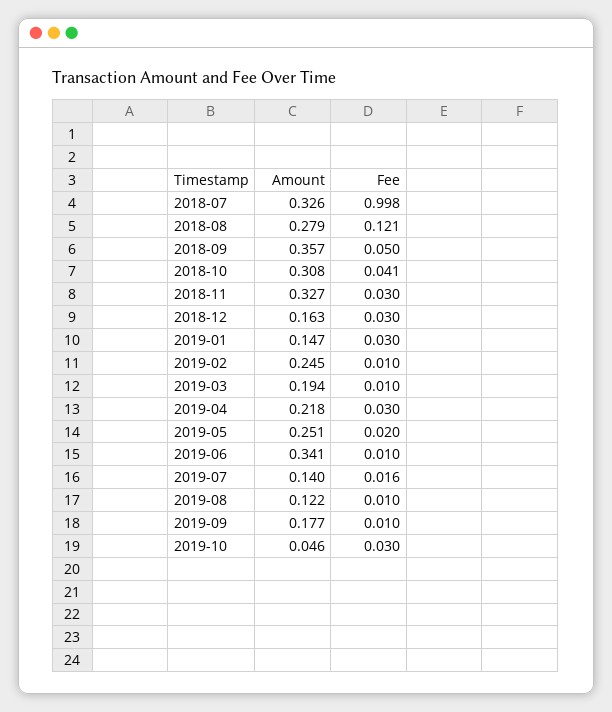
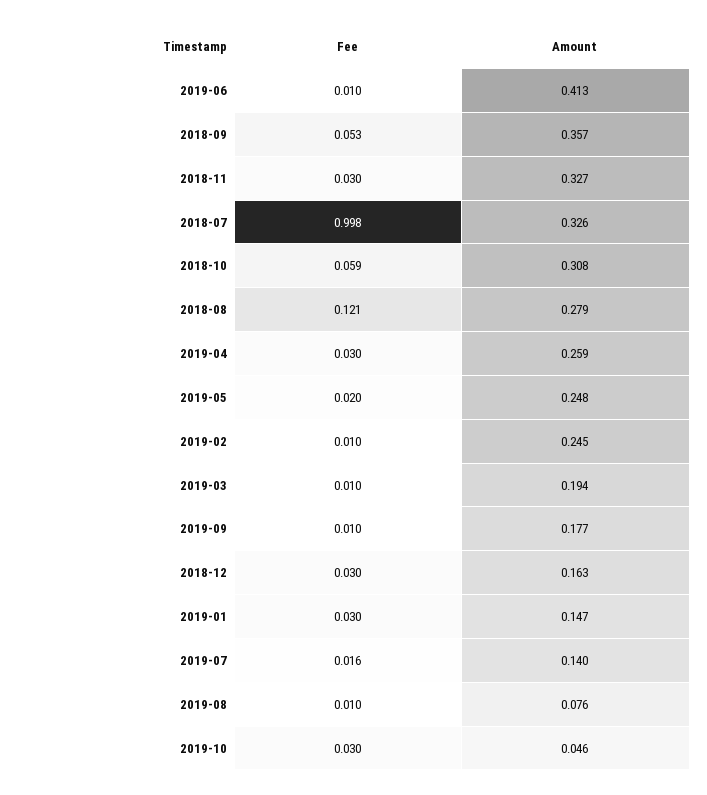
Fee, 2018-09: 0.05 -> 0.053
Fee, 2018-10: 0.041 -> 0.059
Amount, 2019-04: 0.218 -> 0.259
Amount, 2019-05: 0.251 -> 0.248
Amount, 2019-06: 0.341 -> 0.413
Amount, 2019-08: 0.122 -> 0.076

